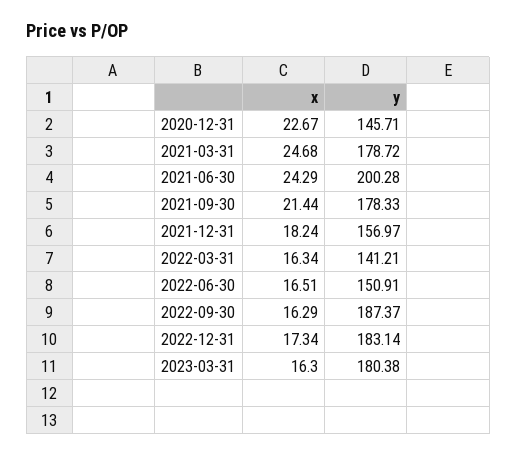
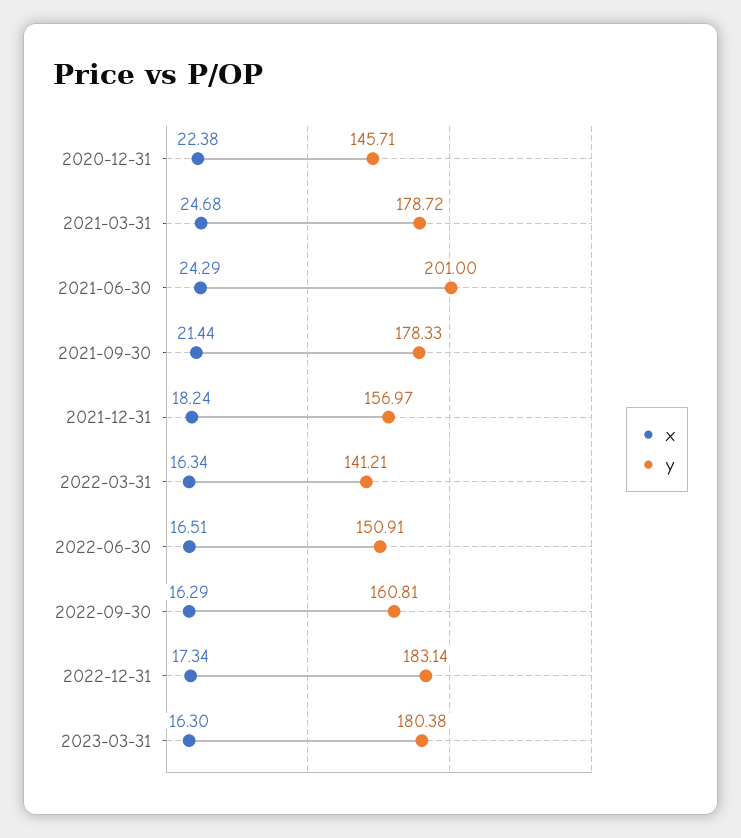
x, 2020-12-31: 22.67 -> 22.38
y, 2021-06-30: 200.28 -> 201
y, 2022-09-30: 187.37 -> 160.81

